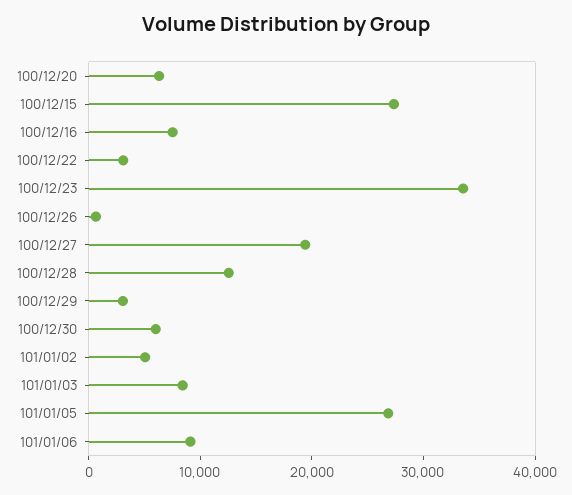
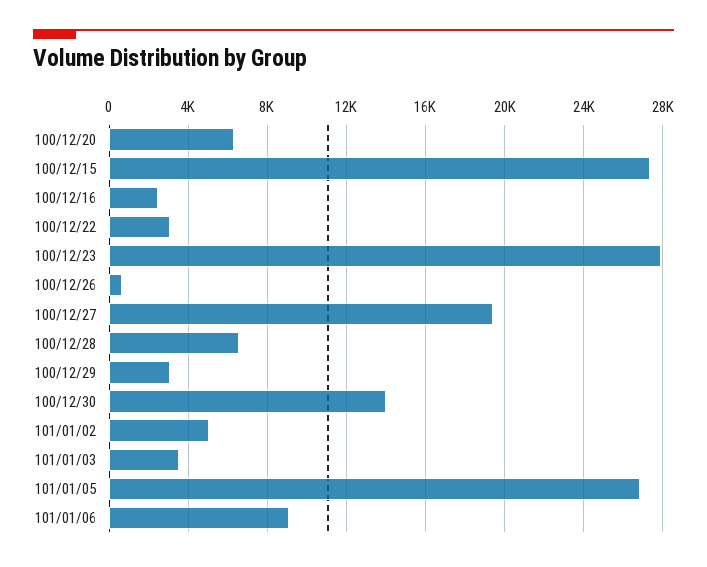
100/12/16: 8000 -> 2500
100/12/23: 34000 -> 28000
100/12/28: 12000 -> 6500
100/12/30: 6000 -> 14000
101/01/03: 8000 -> 3500

